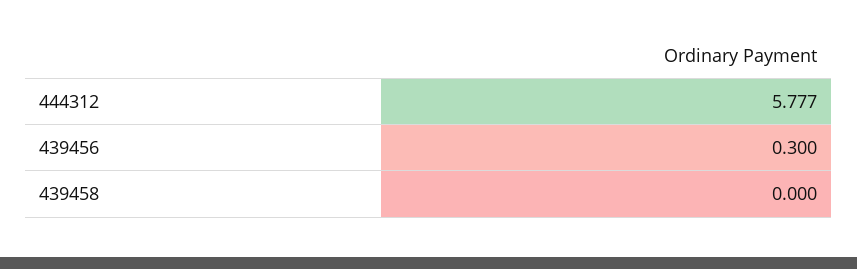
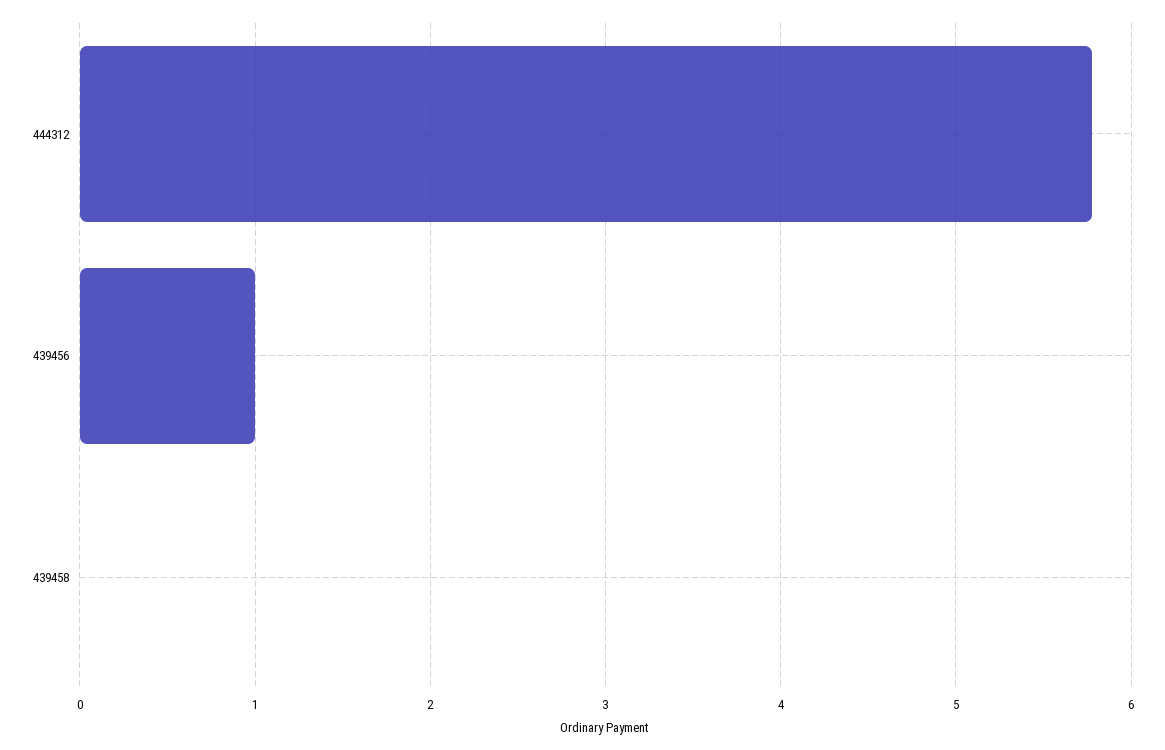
439456: 0.3 -> 1

